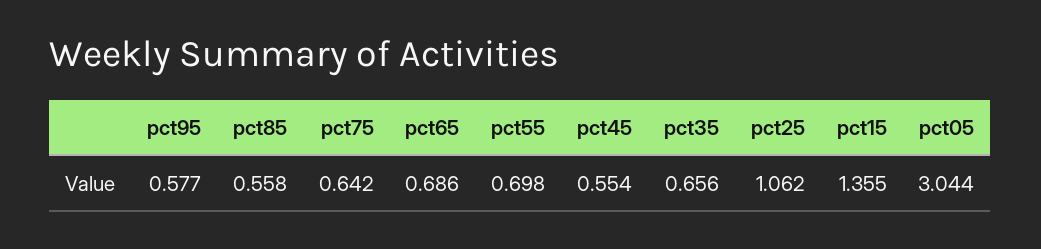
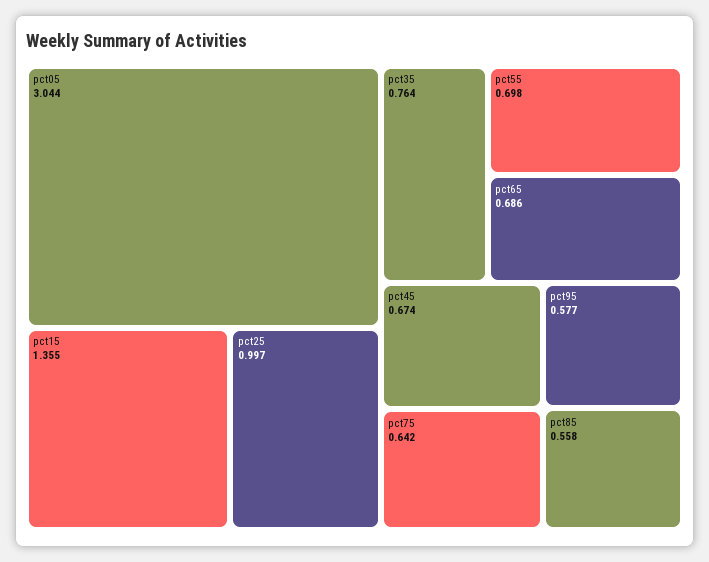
pct45: 0.554 -> 0.674
pct35: 0.656 -> 0.764
pct25: 1.062 -> 0.997

